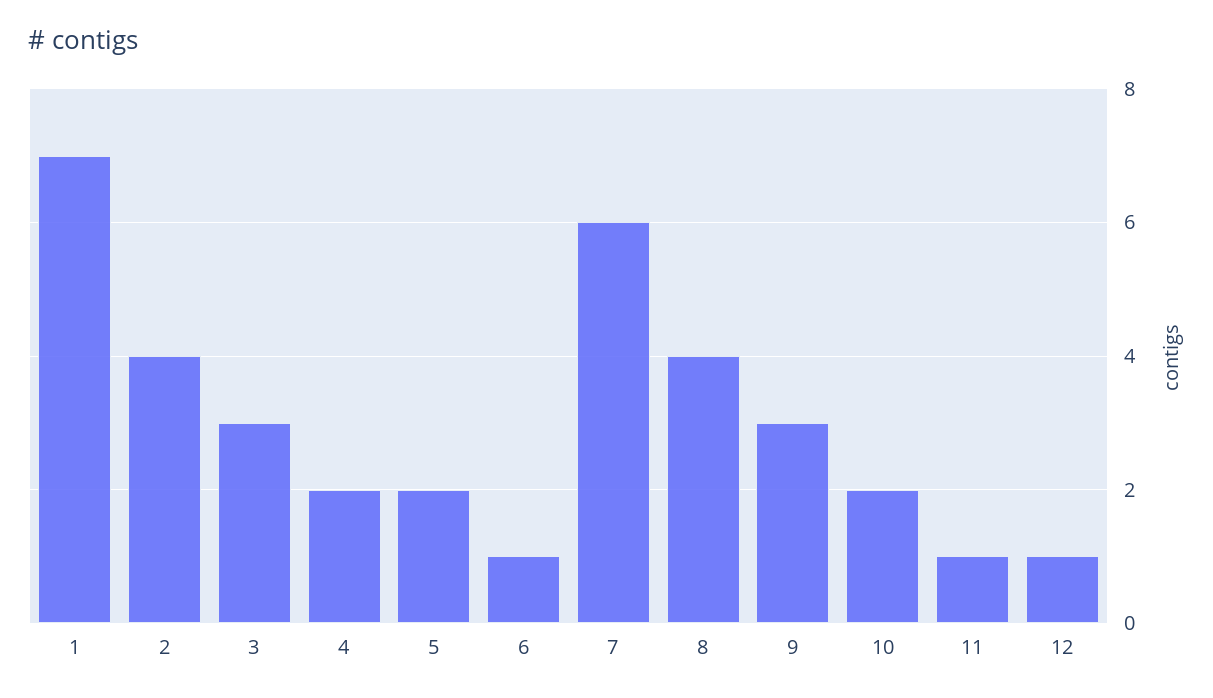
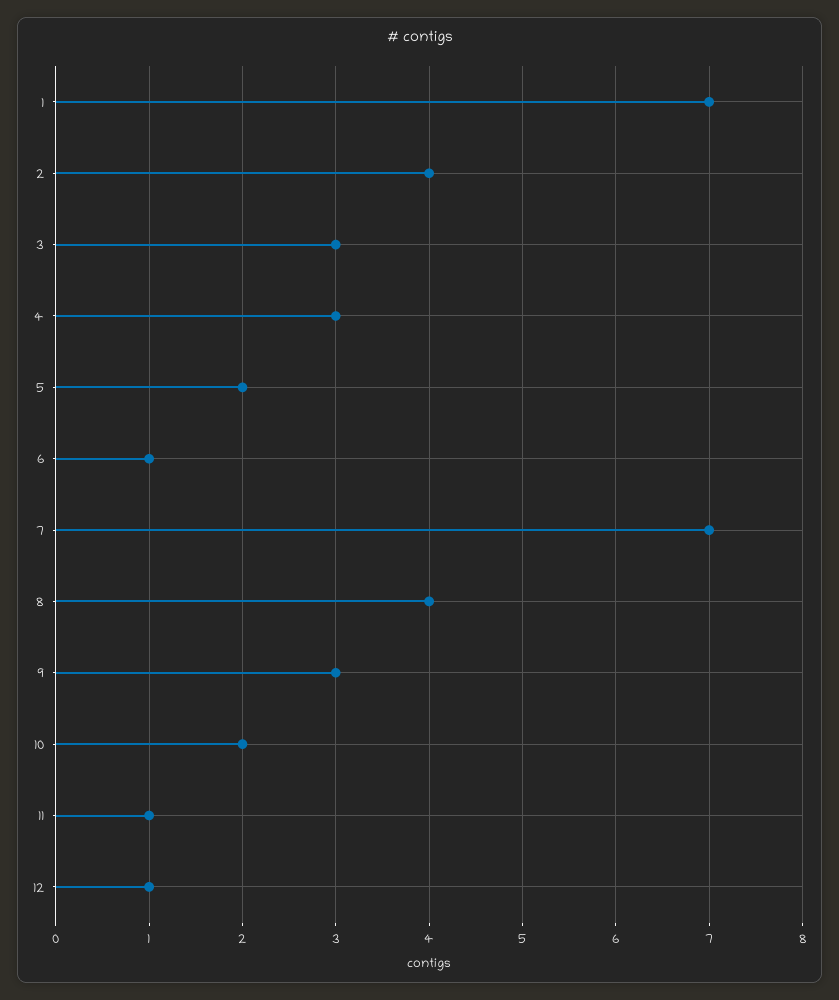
4: 2 -> 3
7: 6 -> 7

